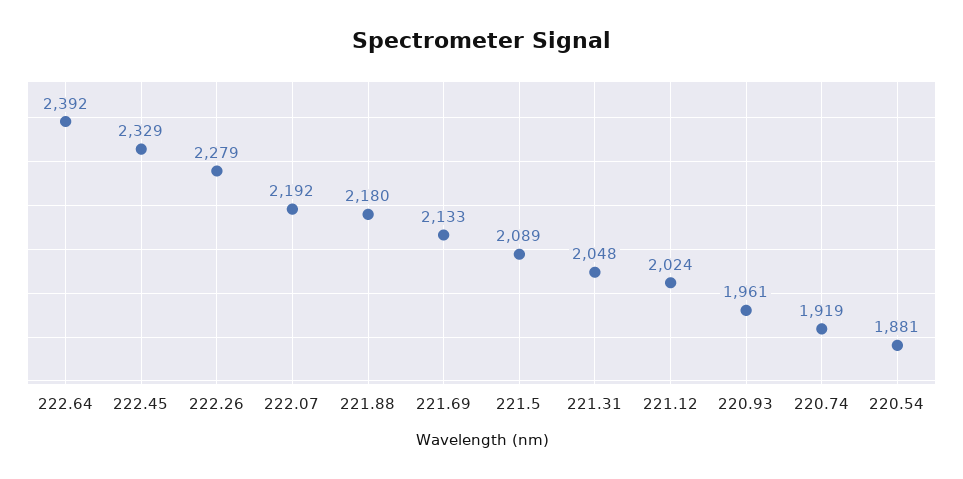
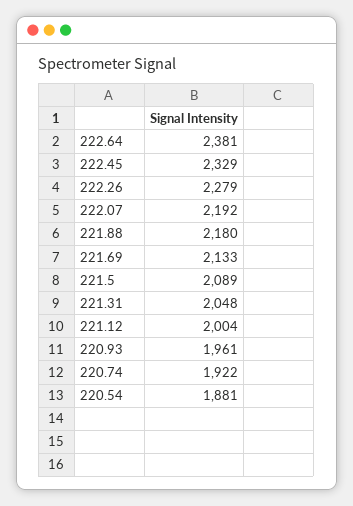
222.64: 2392 -> 2381
221.12: 2024 -> 2004
220.74: 1919 -> 1922

